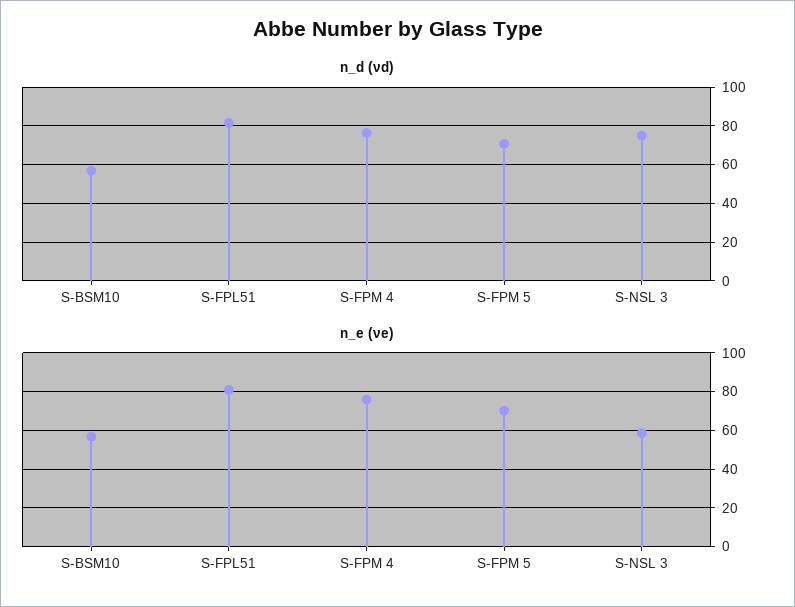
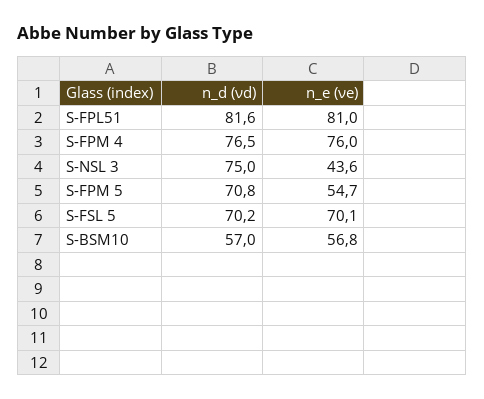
n_e (νe), S-FPM 5: 70 -> 54.7
n_e (νe), S-NSL 3: 60 -> 43.6
n_d (νd), S-FSL 5: none -> 70.2
n_e (νe), S-FSL 5: none -> 70.1

